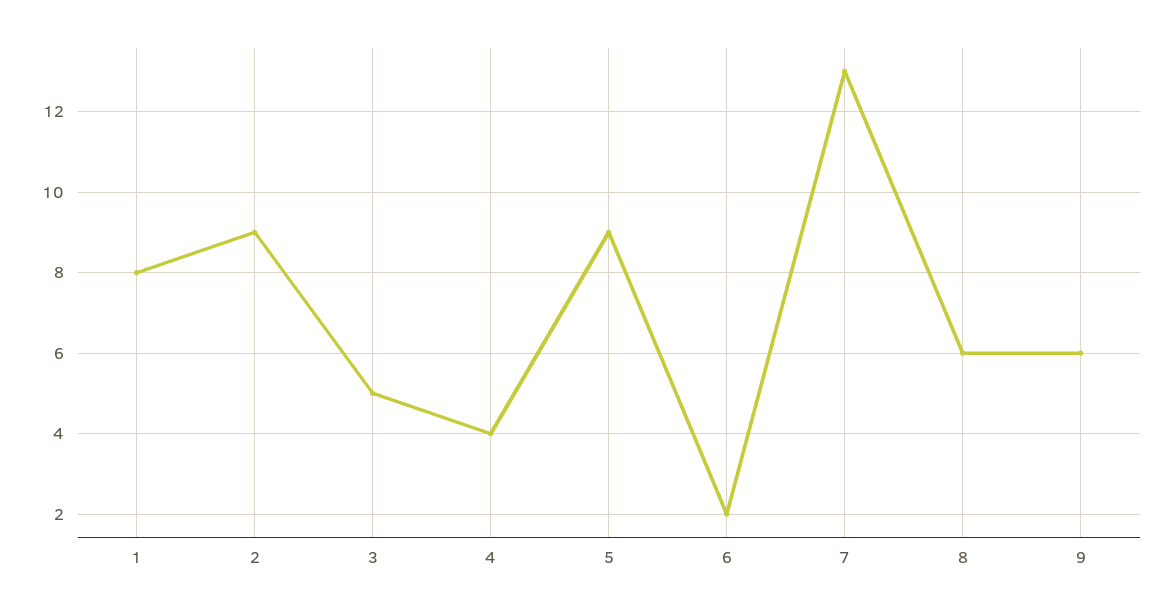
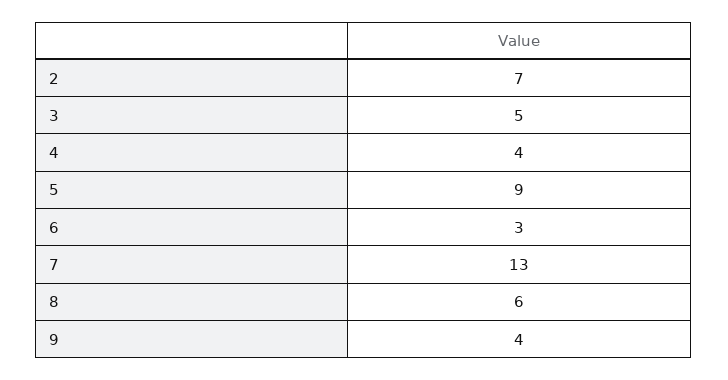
1: 8 -> none
2: 9 -> 7
6: 2 -> 3
9: 6 -> 4

